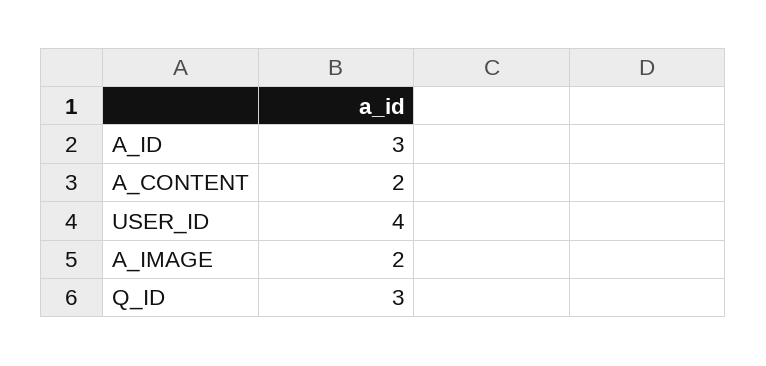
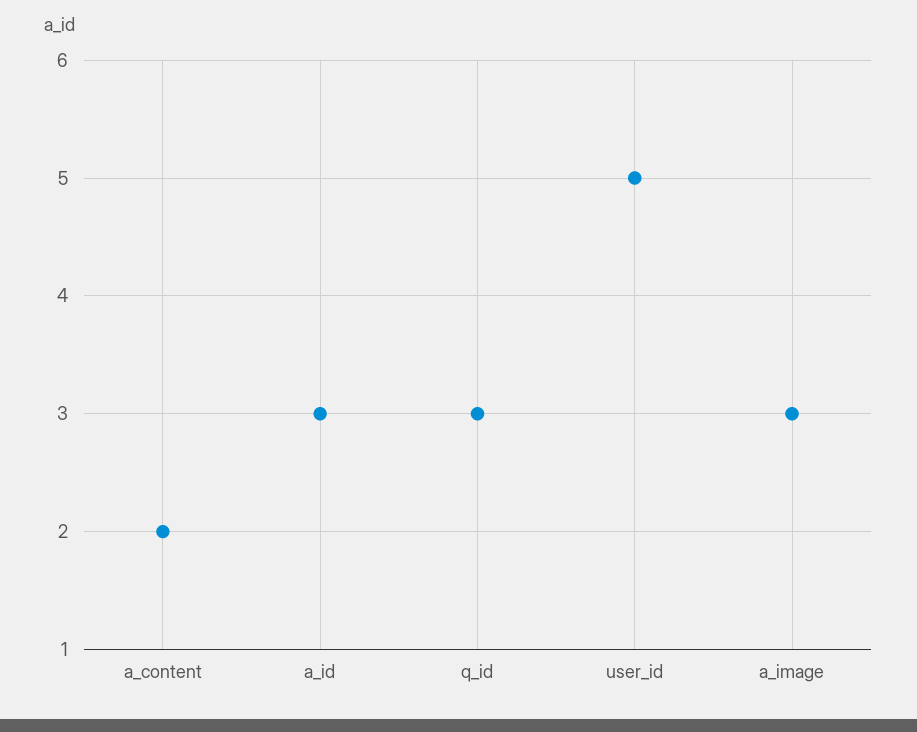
USER_ID: 4 -> 5
A_IMAGE: 2 -> 3

